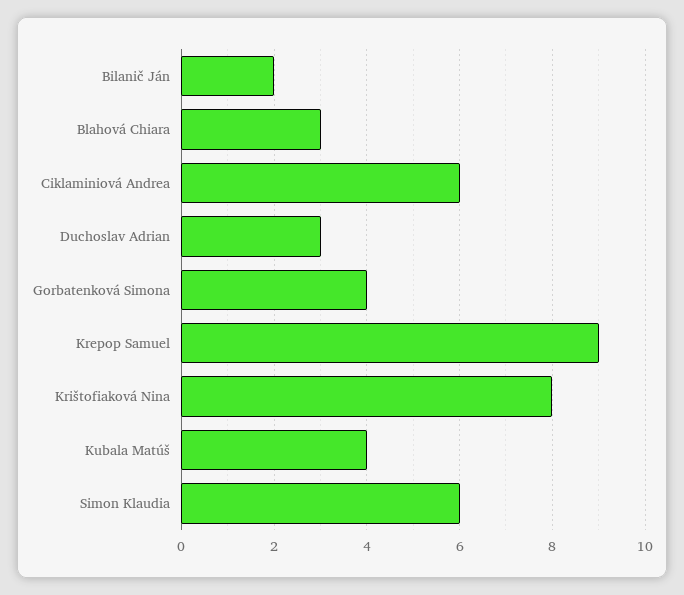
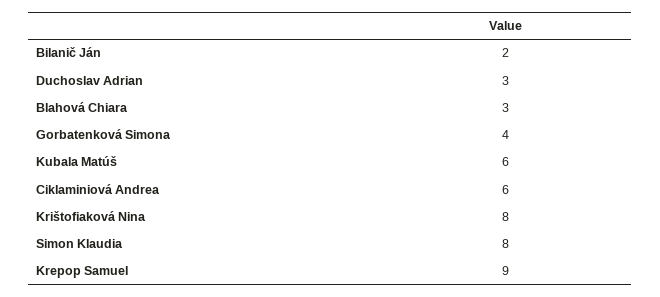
Kubala Matúš: 4 -> 6
Simon Klaudia: 6 -> 8

